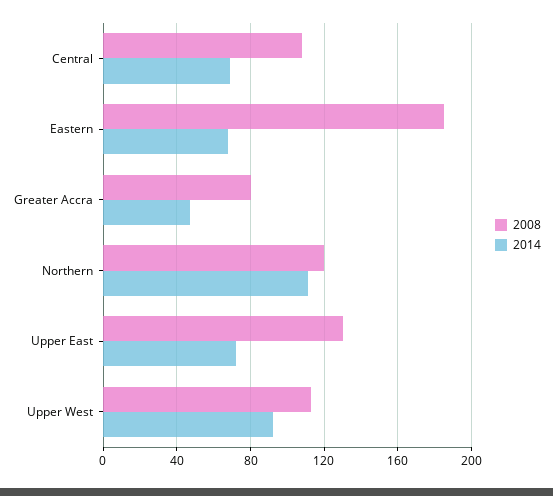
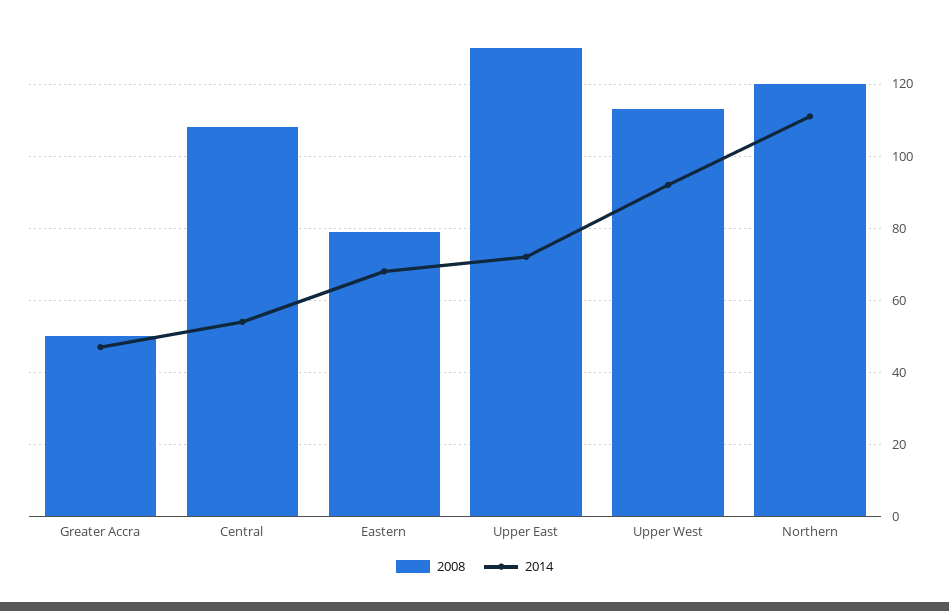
2014, Central: 70 -> 55
2008, Eastern: 185 -> 80
2008, Greater Accra: 80 -> 50

